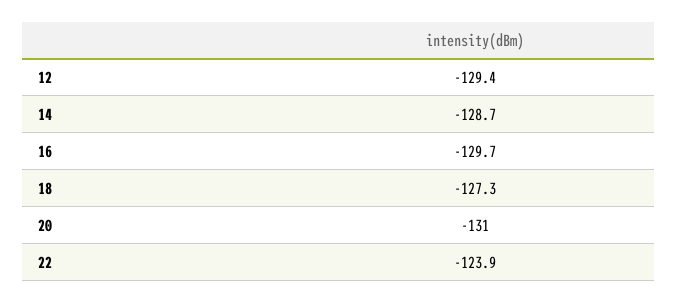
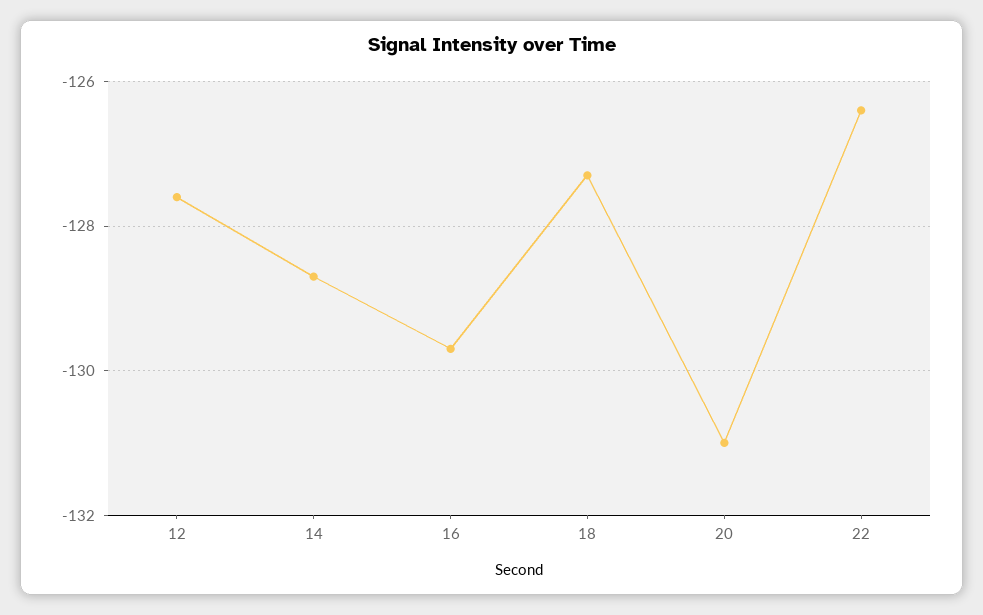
12: -129.4 -> -127.5
22: -123.9 -> -126.5

